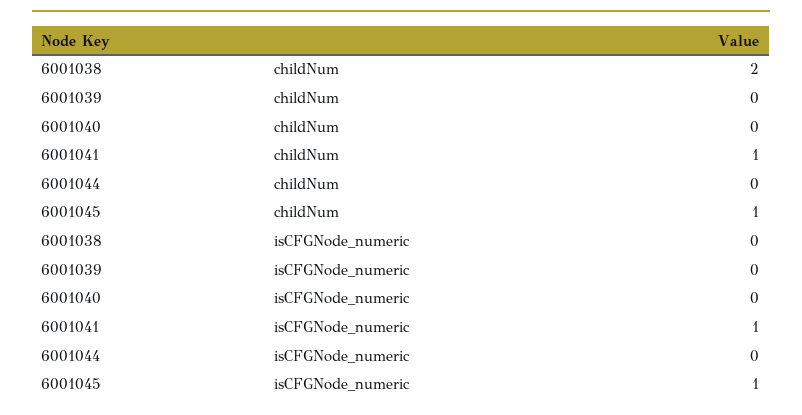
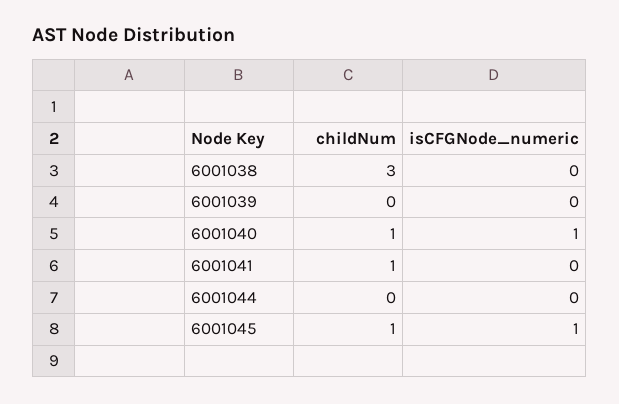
6001038, childNum: 2 -> 3
6001040, childNum: 0 -> 1
6001040, isCFGNode_numeric: 0 -> 1
6001041, isCFGNode_numeric: 1 -> 0

